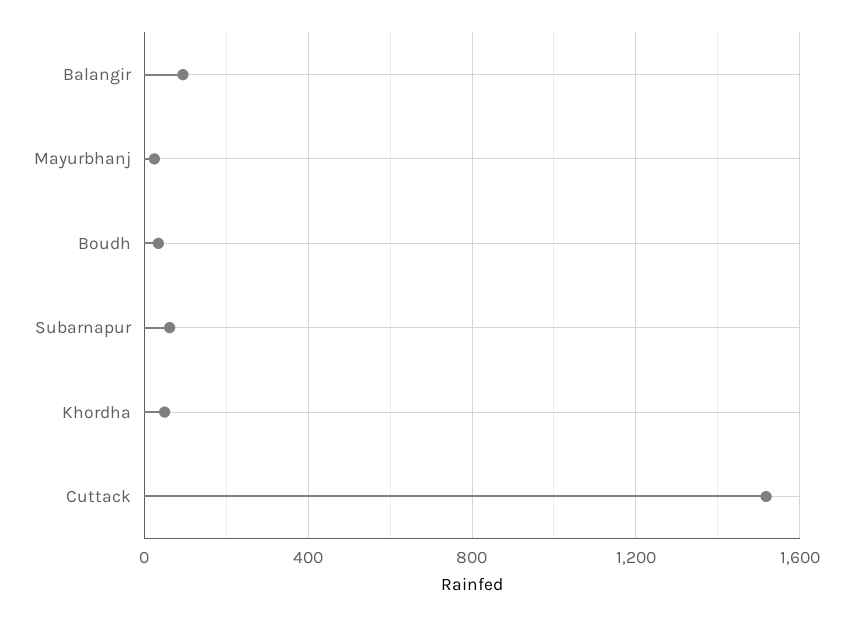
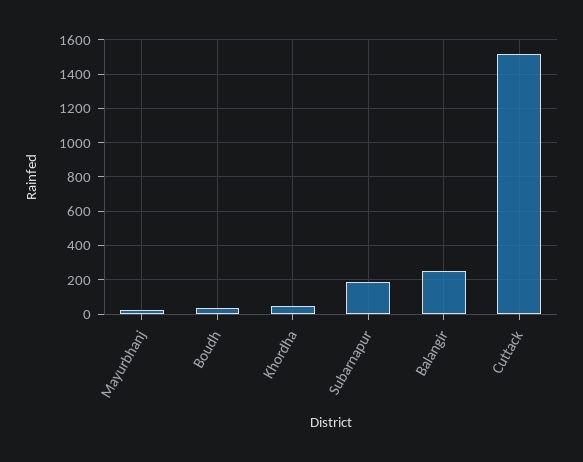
Balangir: 100 -> 250
Subarnapur: 50 -> 200

